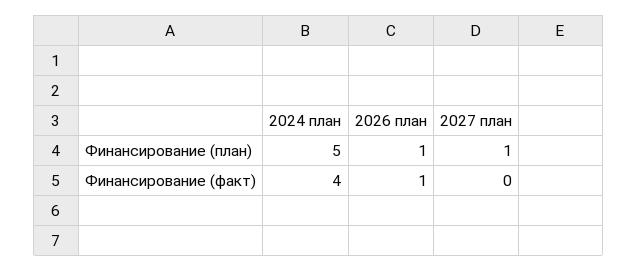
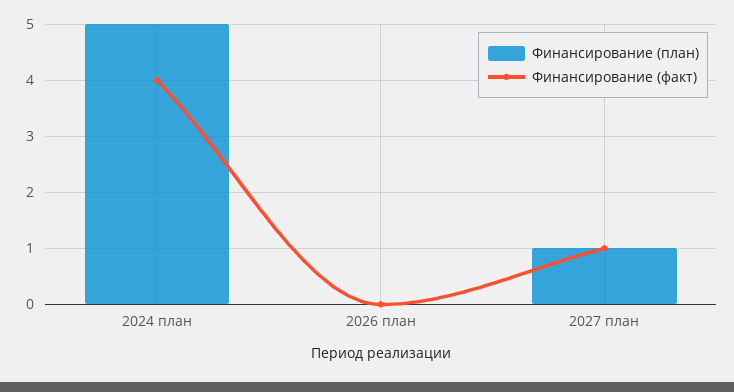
Финансирование (план), 2026 план: 1 -> 0
Финансирование (факт), 2026 план: 1 -> 0
Финансирование (факт), 2027 план: 0 -> 1

